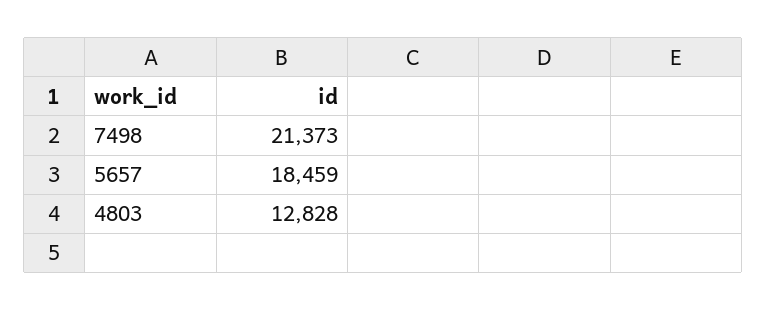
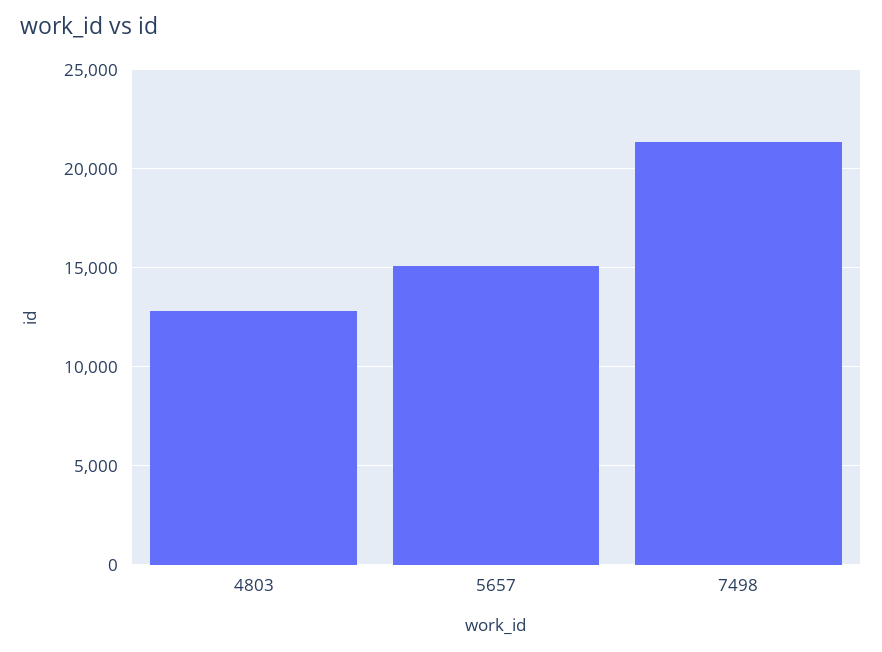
5657: 18459 -> 15000

